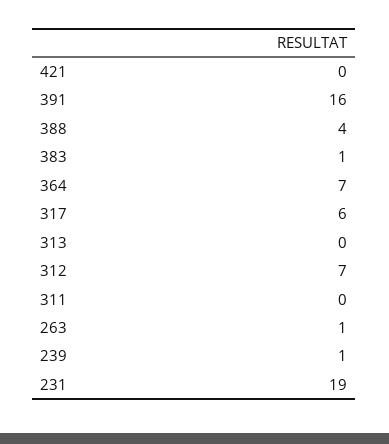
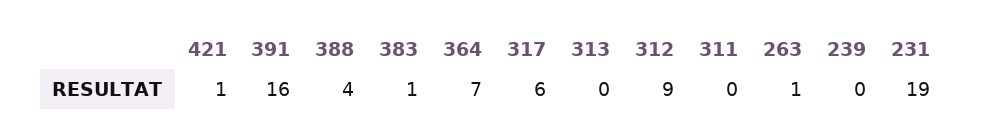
421: 0 -> 1
312: 7 -> 9
239: 1 -> 0

